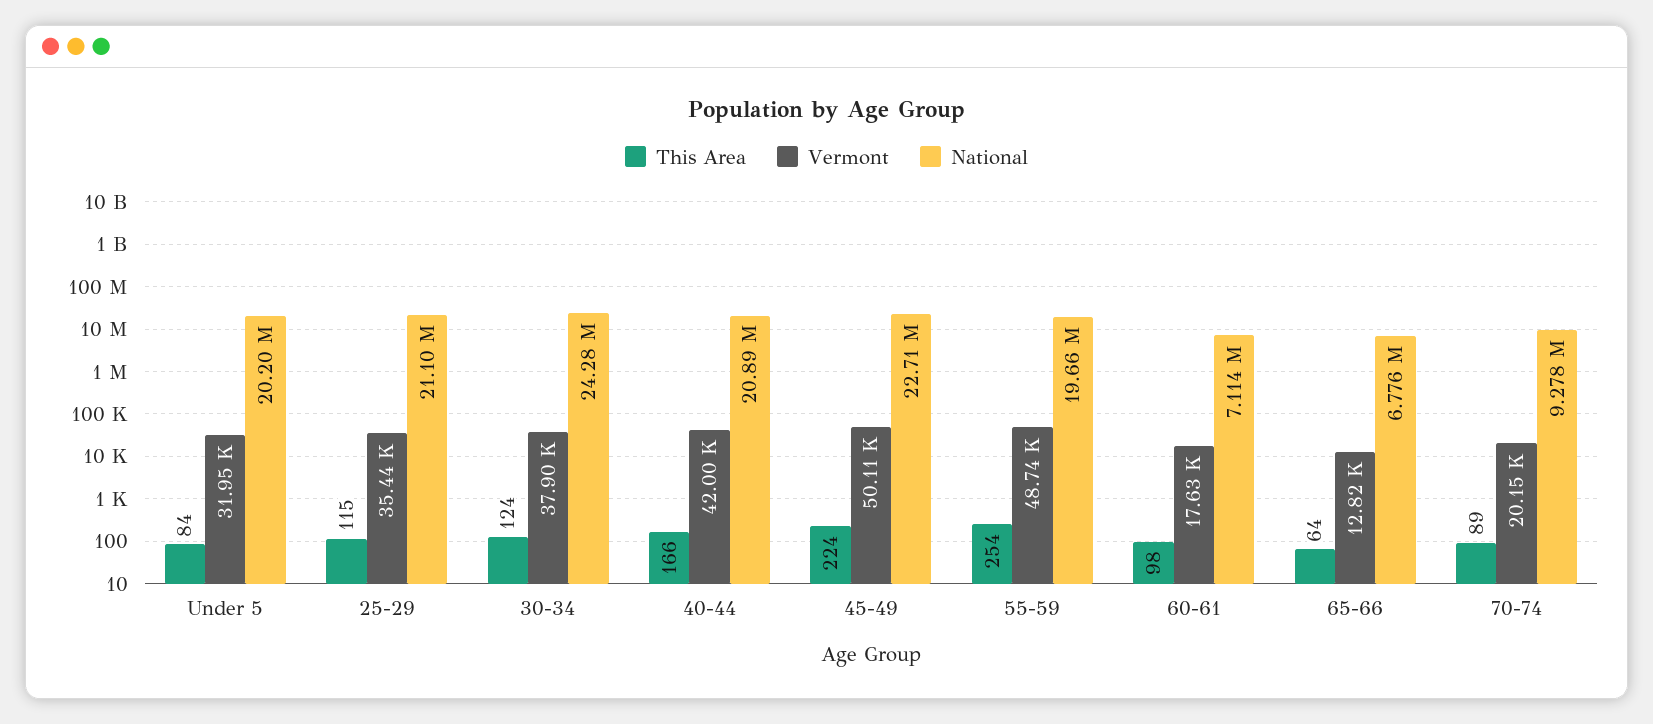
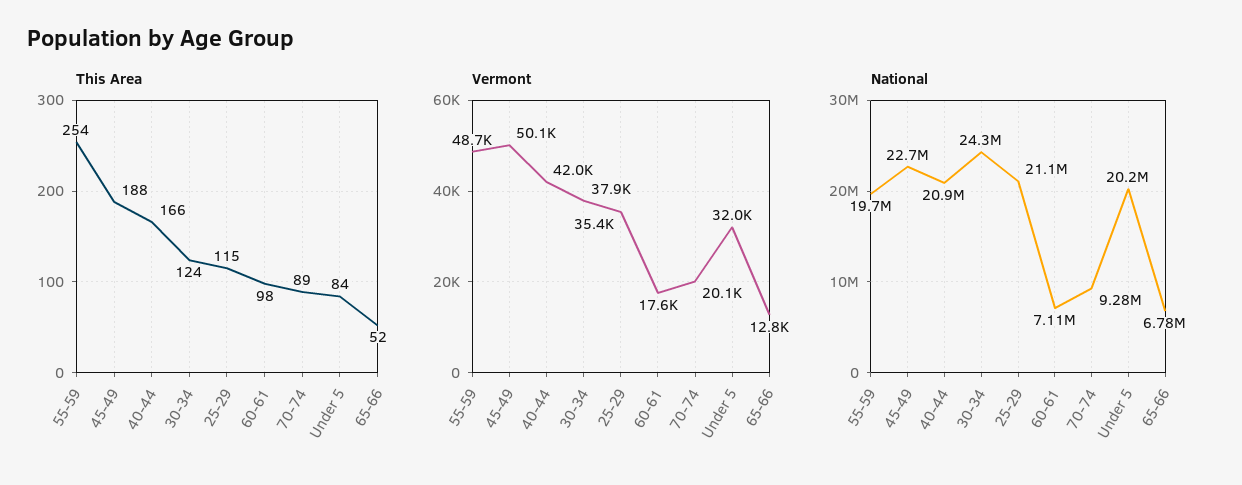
This Area, 45-49: 224 -> 188
This Area, 65-66: 64 -> 52

